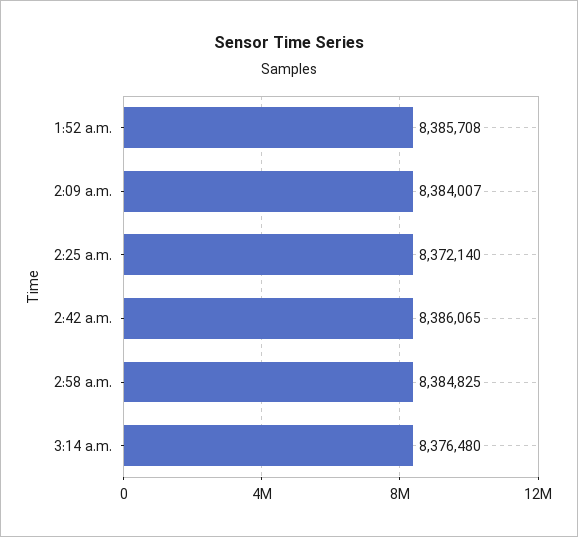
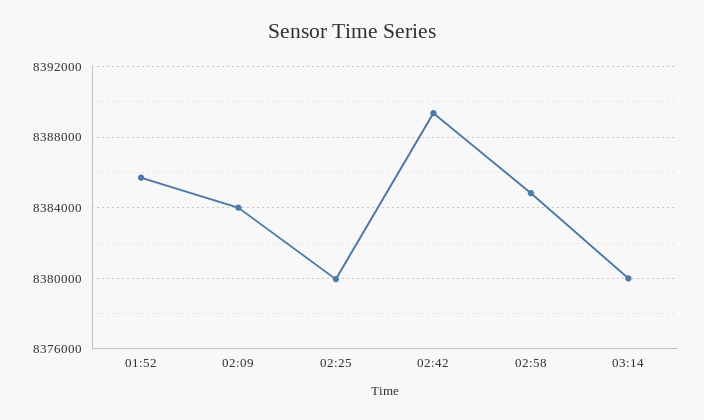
2:25 a.m.: 8372140 -> 8380000
2:42 a.m.: 8386065 -> 8389500
3:14 a.m.: 8376480 -> 8380000

